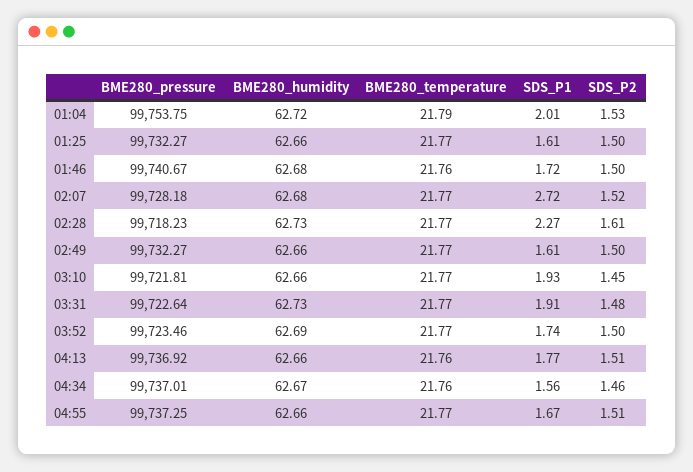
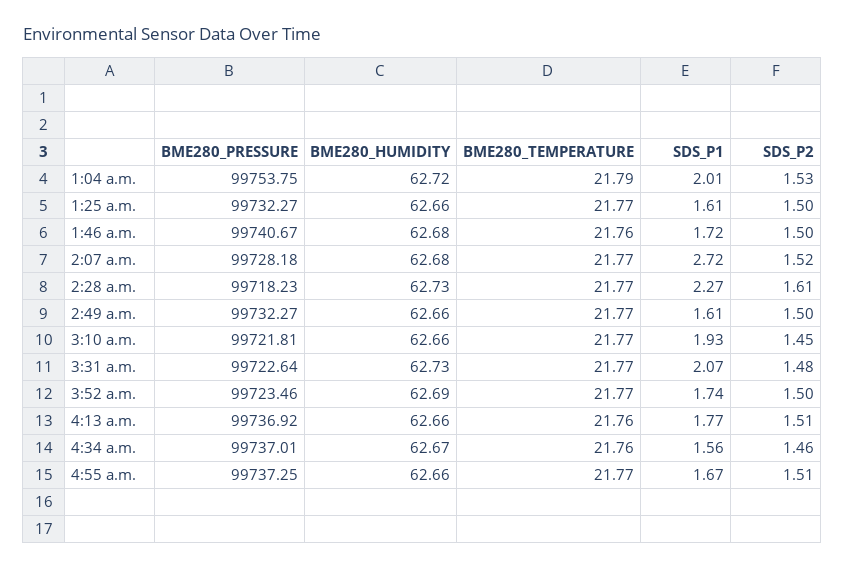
SDS_P1, 03:31: 1.91 -> 2.07

